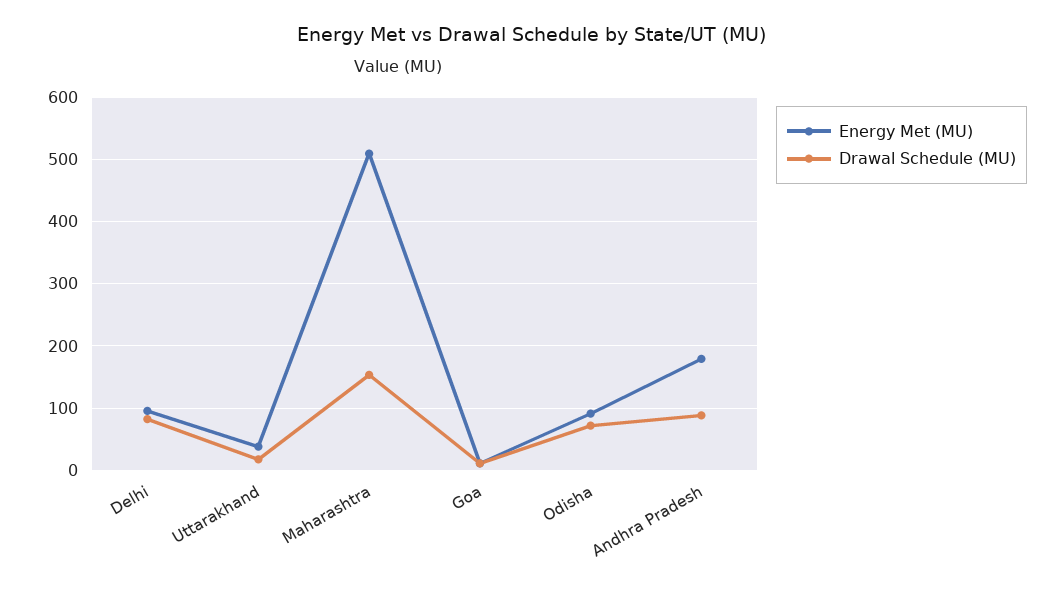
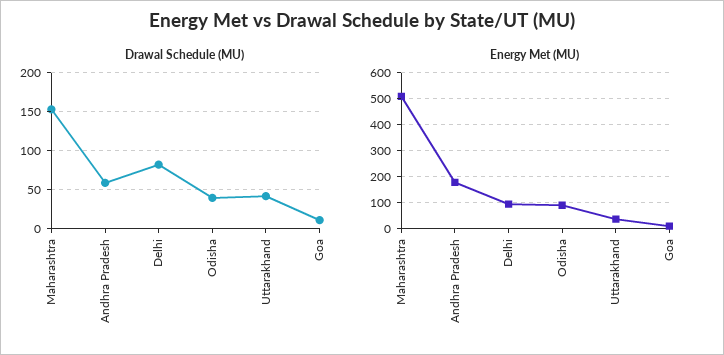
Drawal Schedule (MU), Uttarakhand: 20 -> 40
Drawal Schedule (MU), Odisha: 70 -> 40
Drawal Schedule (MU), Andhra Pradesh: 90 -> 60

